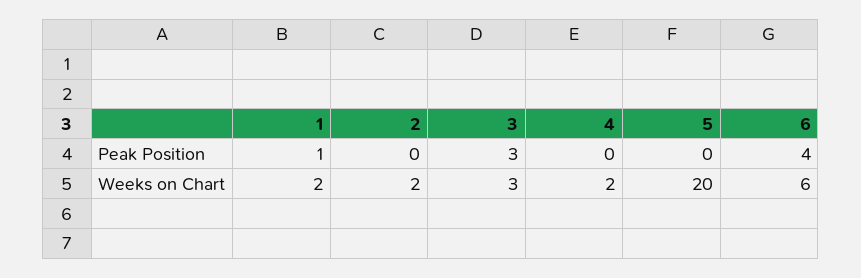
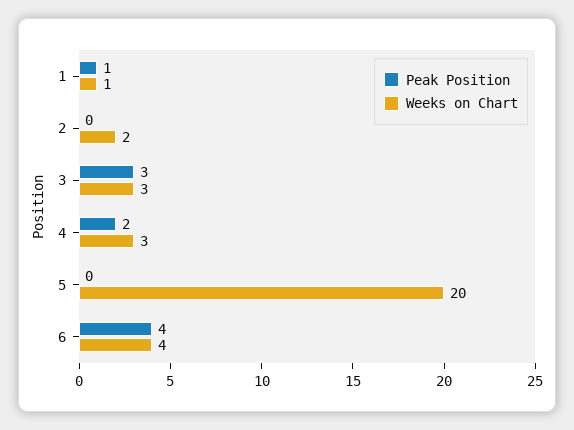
Peak Position, 4: 0 -> 2
Weeks on Chart, 1: 2 -> 1
Weeks on Chart, 4: 2 -> 3
Weeks on Chart, 6: 6 -> 4

